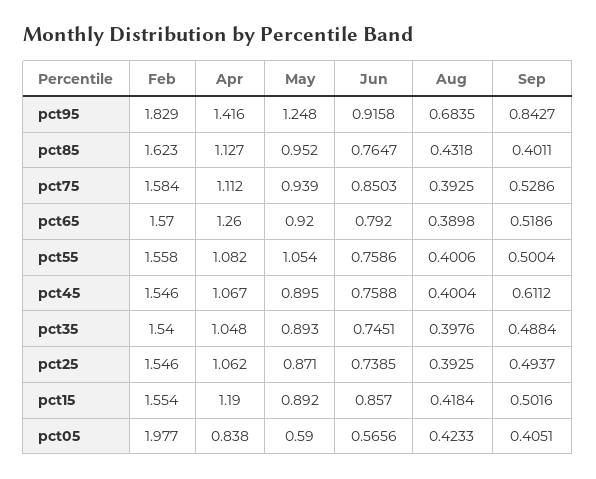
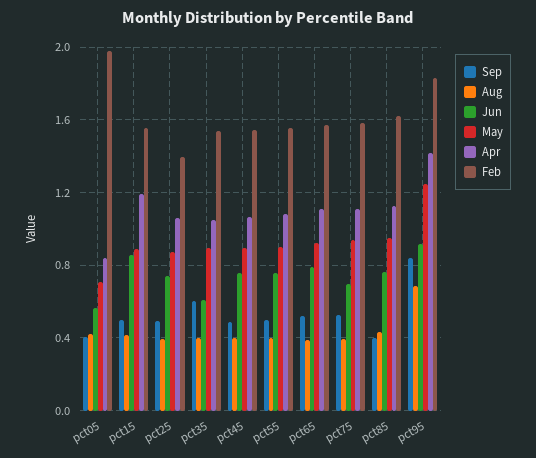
Jun, pct75: 0.8503 -> 0.7
Apr, pct65: 1.26 -> 1.1
May, pct55: 1.054 -> 0.9
Sep, pct45: 0.6112 -> 0.5
Jun, pct35: 0.7451 -> 0.6
Sep, pct35: 0.4884 -> 0.6
Feb, pct25: 1.546 -> 1.4
May, pct05: 0.59 -> 0.7

